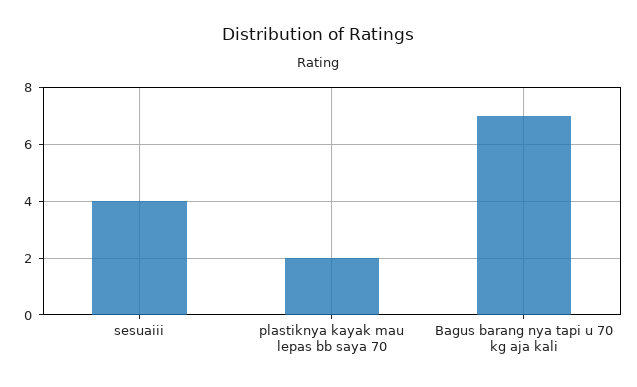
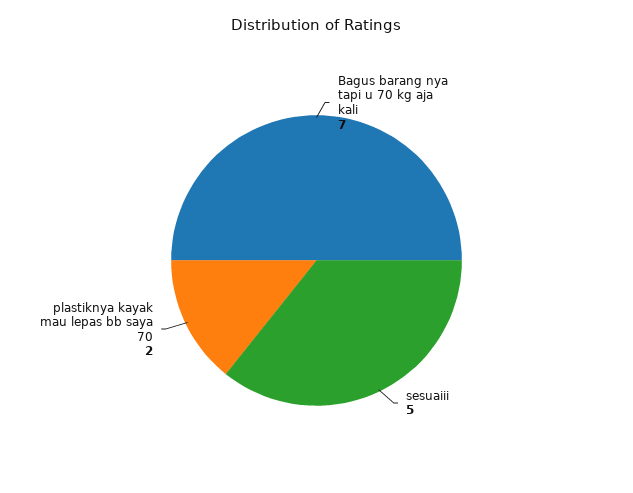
sesuaiii: 4 -> 5

